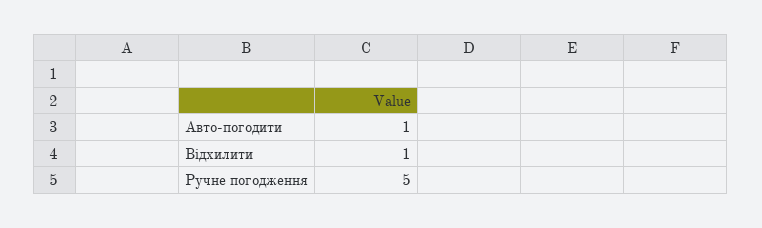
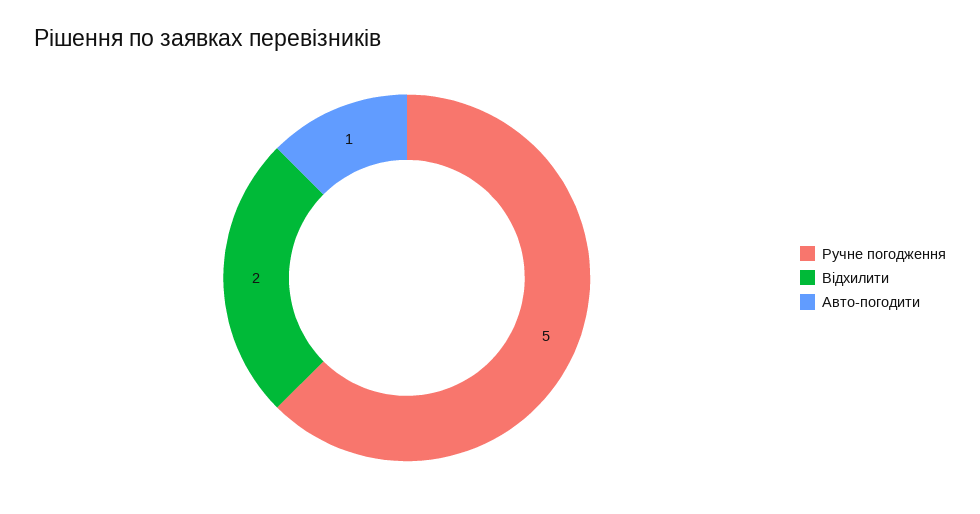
Відхилити: 1 -> 2

